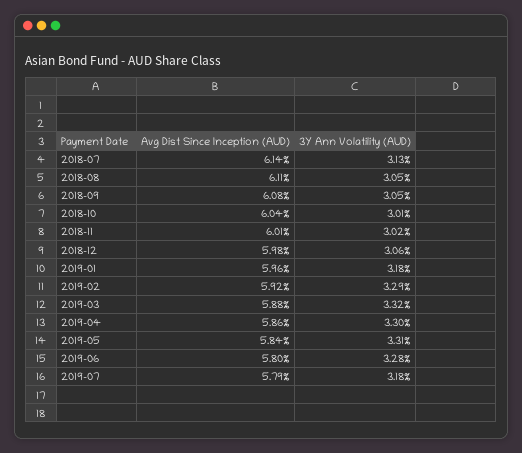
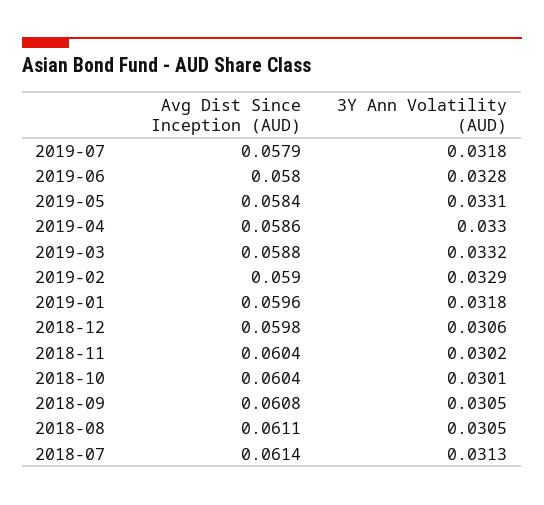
Avg Dist Since Inception (AUD), 2018-11: 0.0601 -> 0.0604
Avg Dist Since Inception (AUD), 2019-02: 0.0592 -> 0.059

